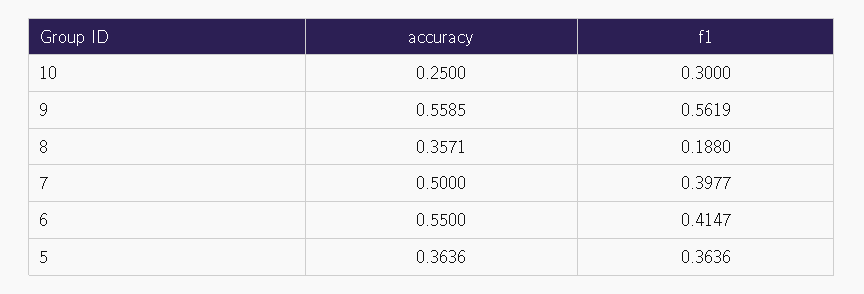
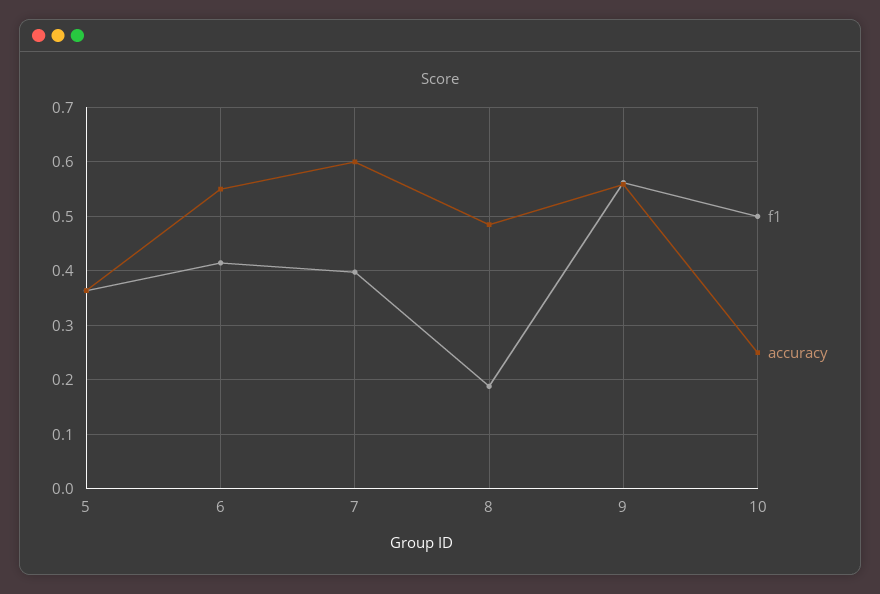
f1, 10: 0.3 -> 0.5
accuracy, 8: 0.3571 -> 0.48
accuracy, 7: 0.5 -> 0.6

